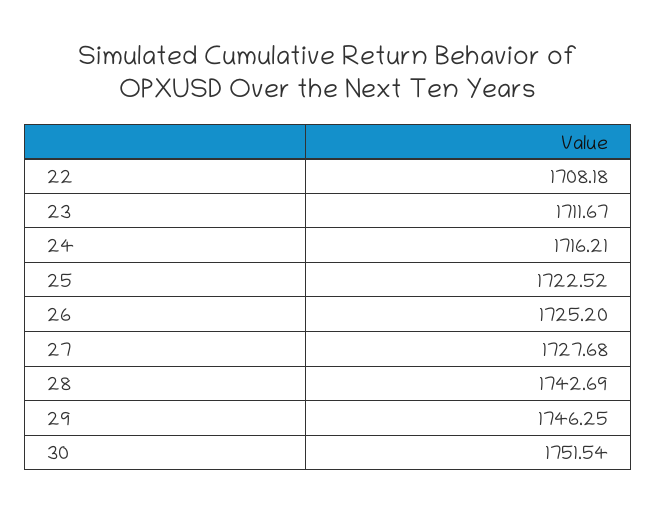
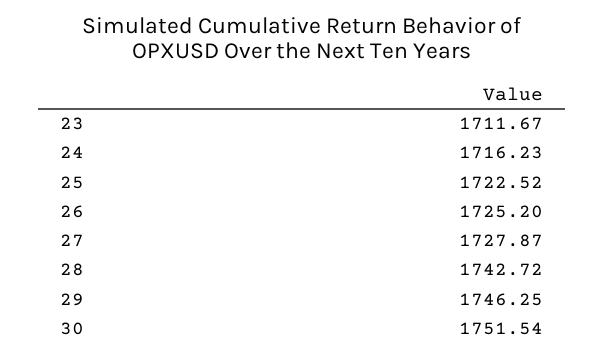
22: 1708.18 -> none
24: 1716.21 -> 1716.23
27: 1727.68 -> 1727.87
28: 1742.69 -> 1742.72

